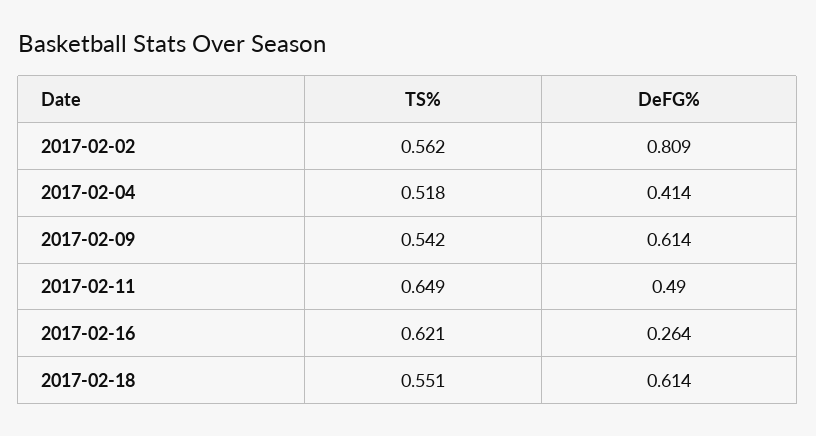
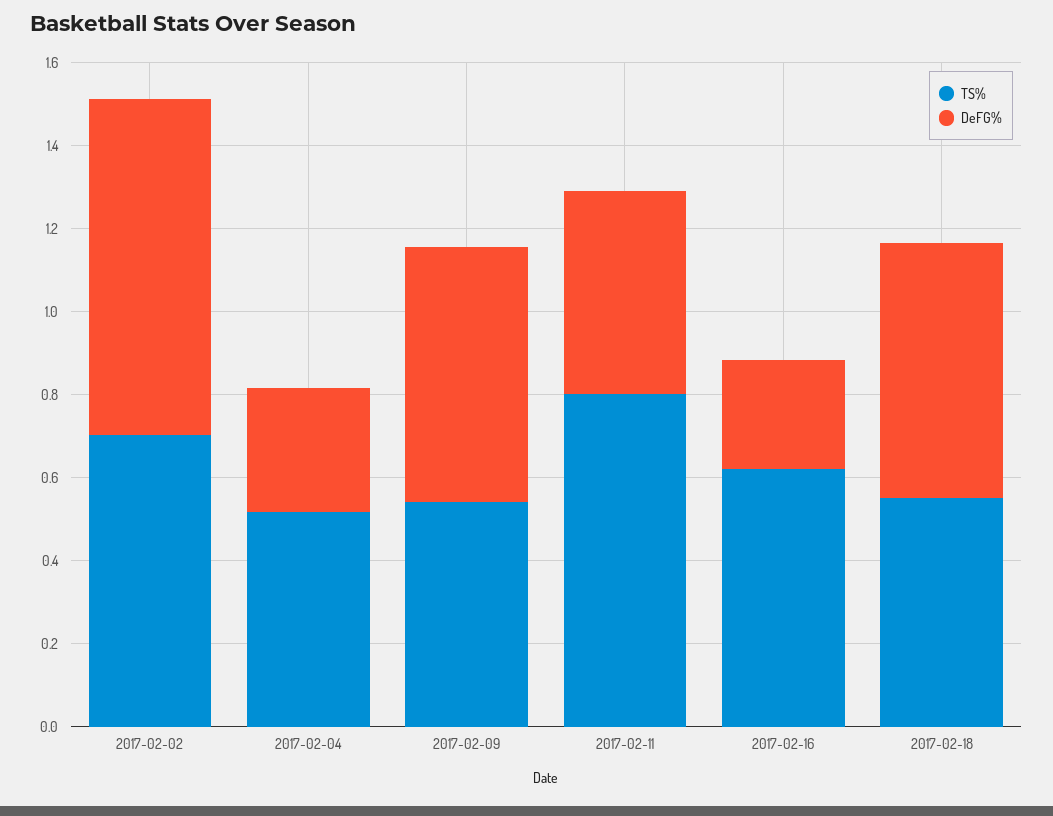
TS%, 2017-02-02: 0.562 -> 0.7
DeFG%, 2017-02-04: 0.414 -> 0.3
TS%, 2017-02-11: 0.649 -> 0.8

